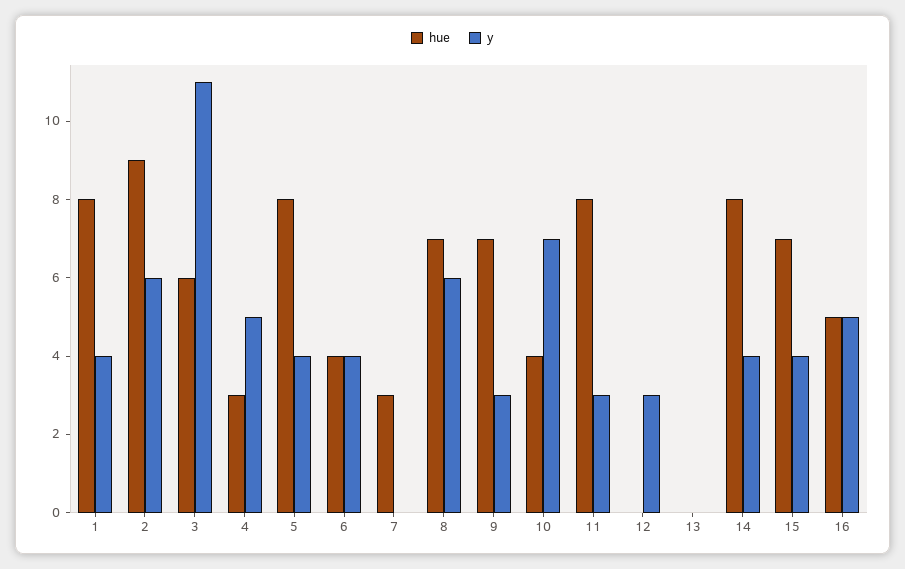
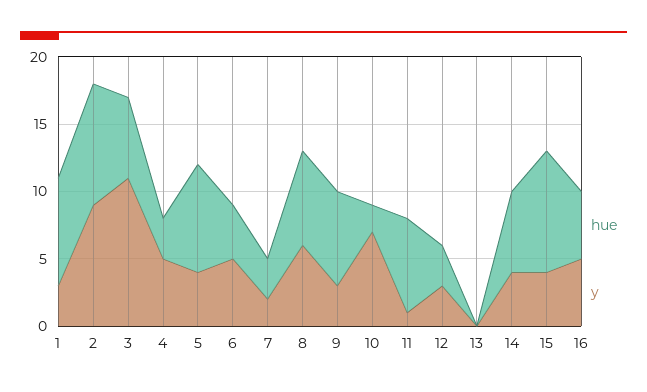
y, 1: 4 -> 3
y, 2: 6 -> 9
y, 6: 4 -> 5
y, 7: 0 -> 2
hue, 10: 4 -> 2
hue, 11: 8 -> 7
y, 11: 3 -> 1
hue, 12: 0 -> 3
hue, 14: 8 -> 6
hue, 15: 7 -> 9

